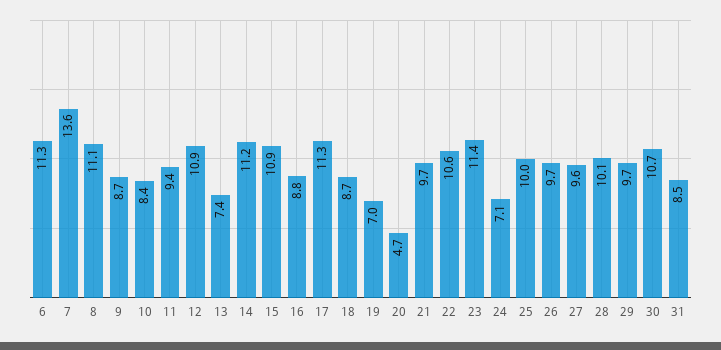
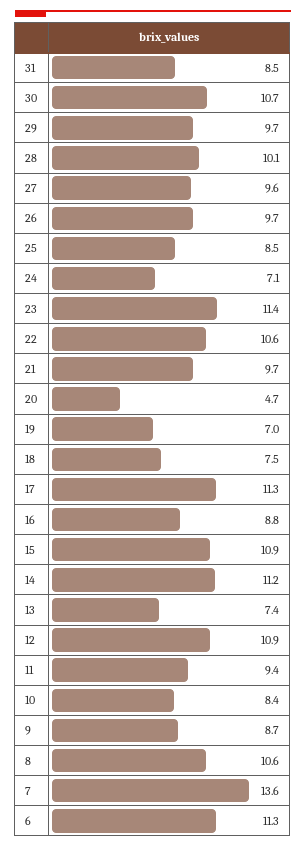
8: 11.1 -> 10.6
18: 8.7 -> 7.5
25: 10 -> 8.5

